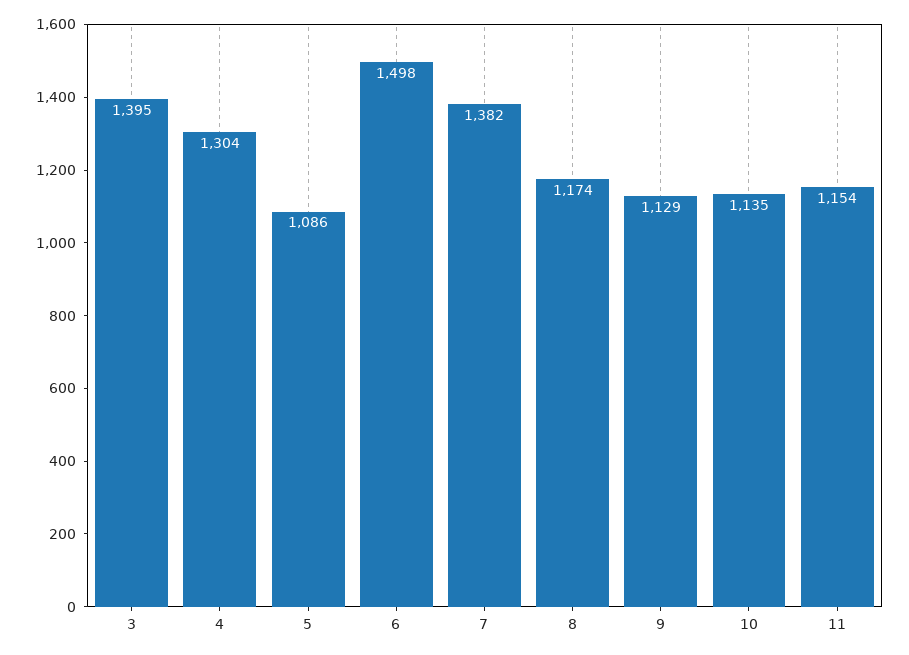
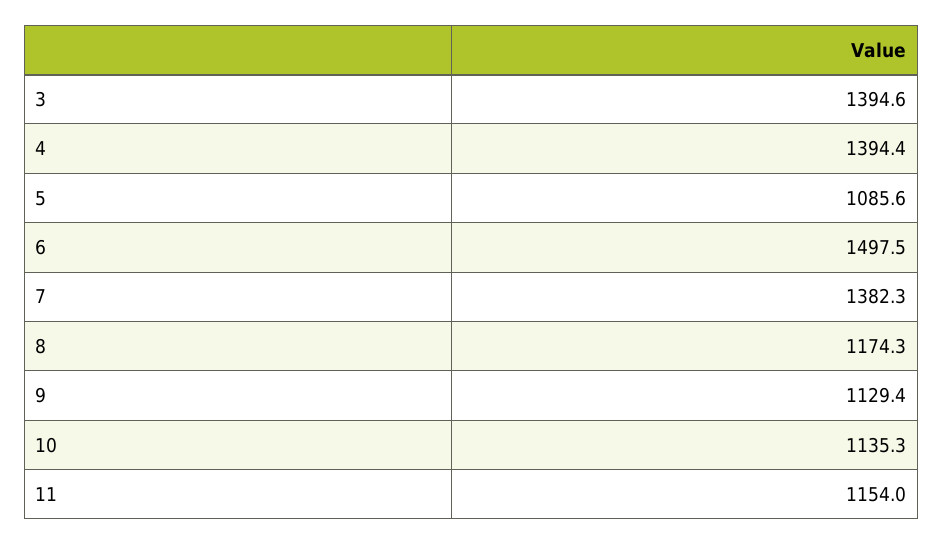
4: 1304 -> 1394.4

